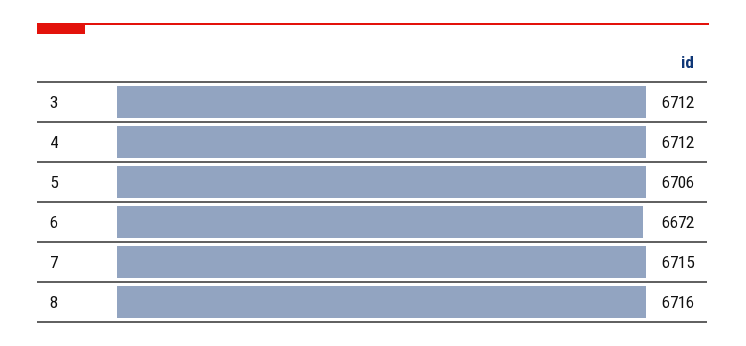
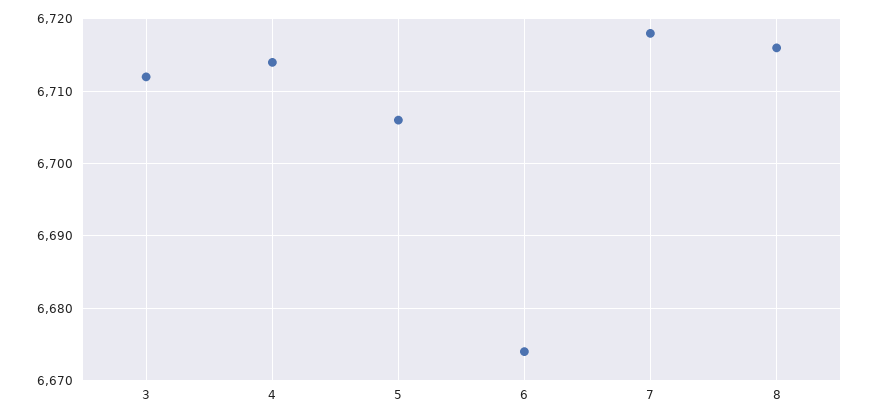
4: 6712 -> 6714
6: 6672 -> 6674
7: 6715 -> 6718

